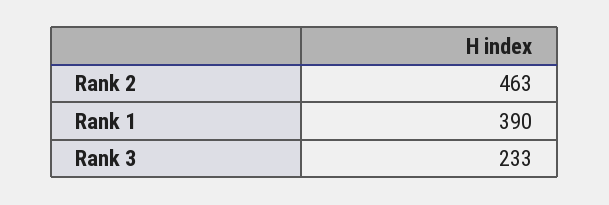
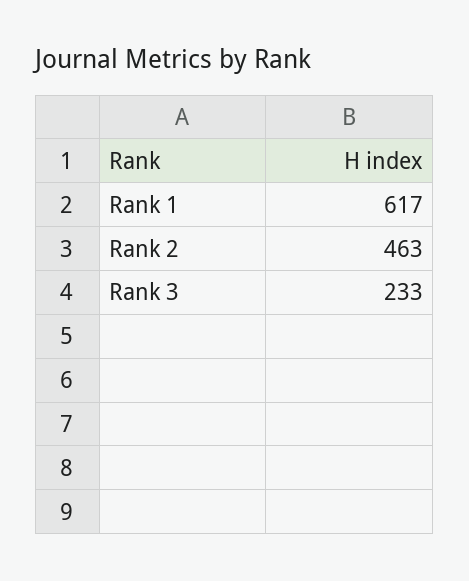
Rank 1: 390 -> 617

